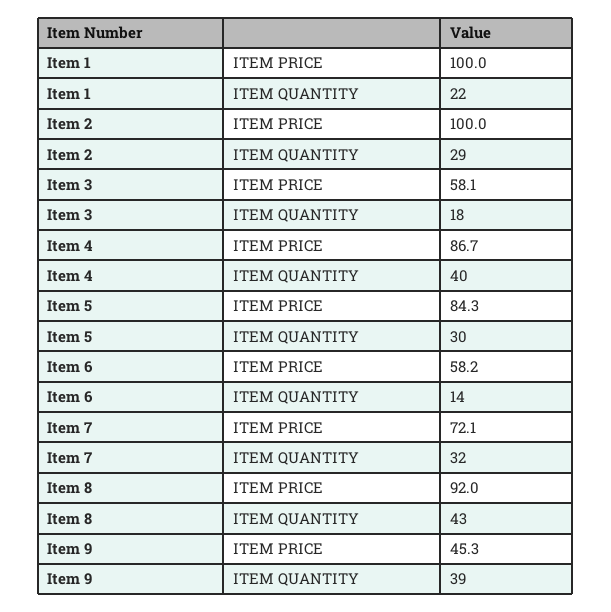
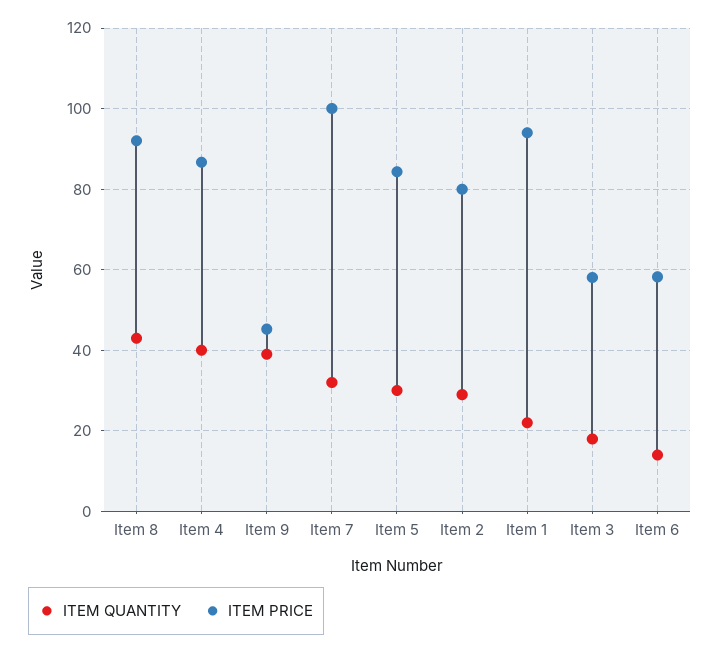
ITEM PRICE, Item 1: 100 -> 94
ITEM PRICE, Item 2: 100 -> 80
ITEM PRICE, Item 7: 72.1 -> 100

